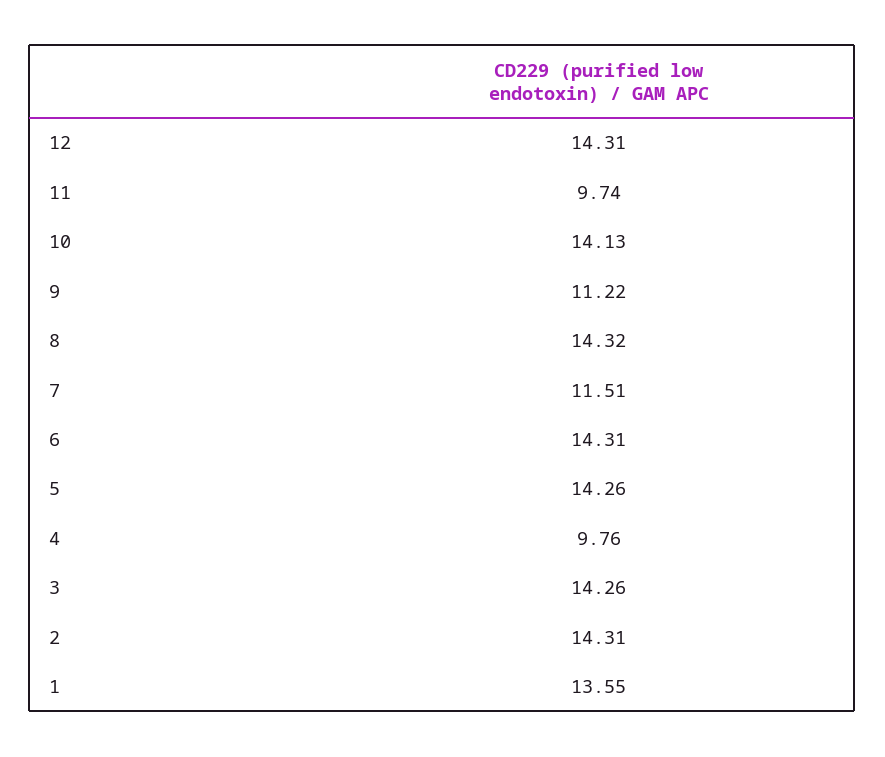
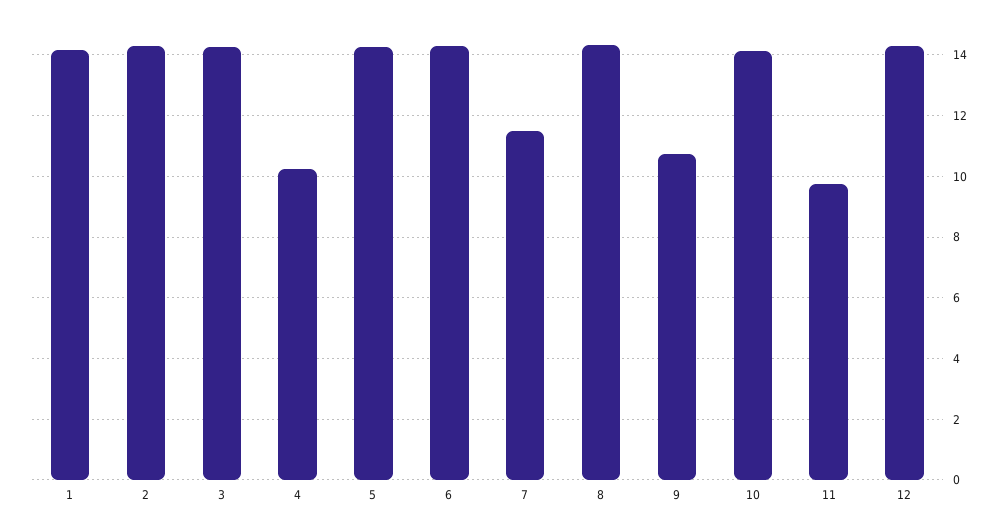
9: 11.22 -> 10.8
4: 9.76 -> 10.2
1: 13.55 -> 14.2

